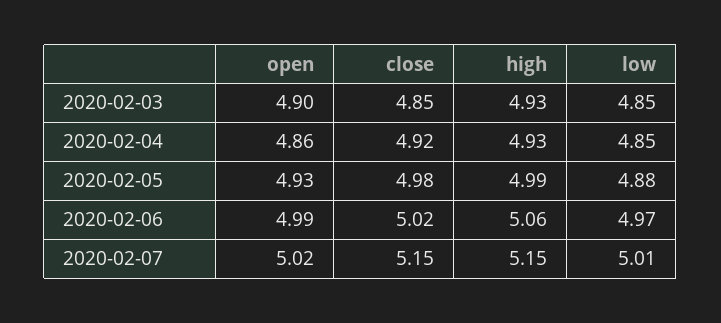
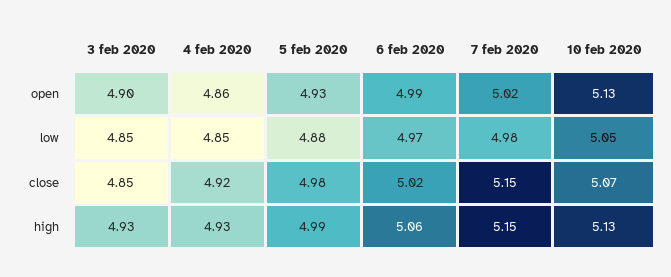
low, 2020-02-07: 5.01 -> 4.98
open, 10 feb 2020: none -> 5.13
low, 10 feb 2020: none -> 5.05
close, 10 feb 2020: none -> 5.07
high, 10 feb 2020: none -> 5.13

